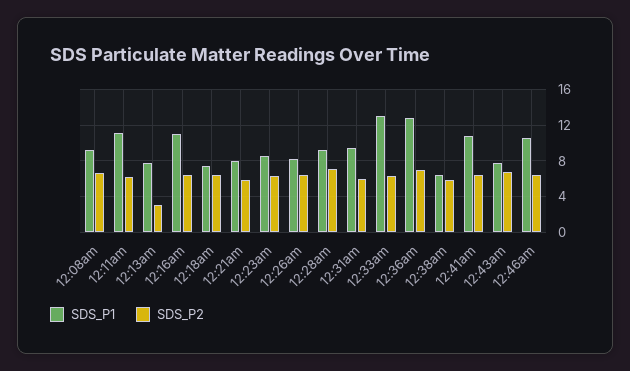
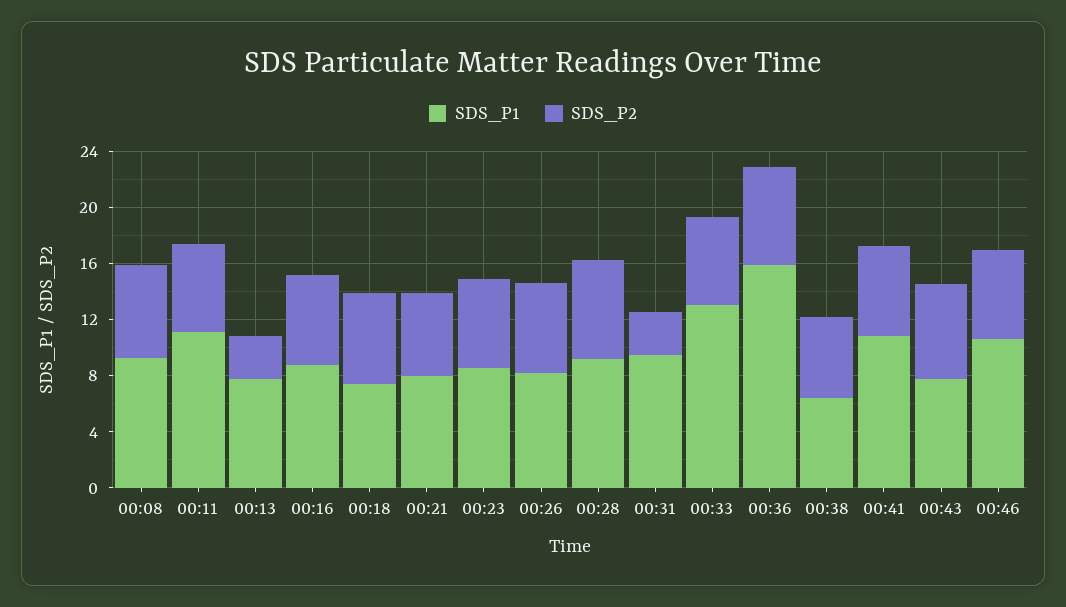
SDS_P1, 12:16am: 11 -> 9
SDS_P2, 12:31am: 6 -> 3
SDS_P1, 12:36am: 13 -> 16

